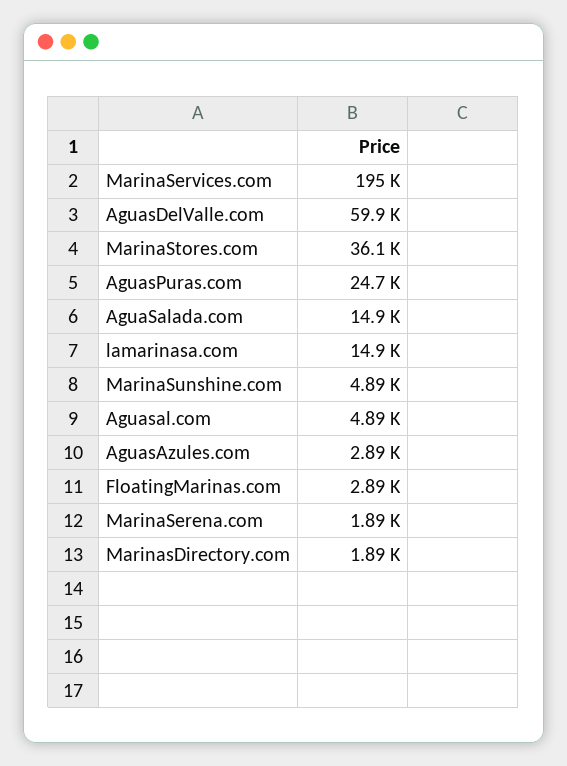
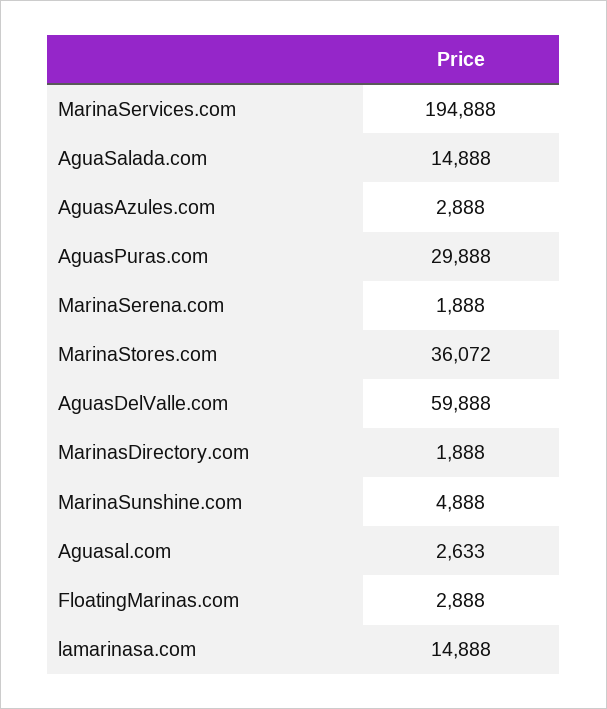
AguasPuras.com: 24700 -> 29888
Aguasal.com: 4890 -> 2633

